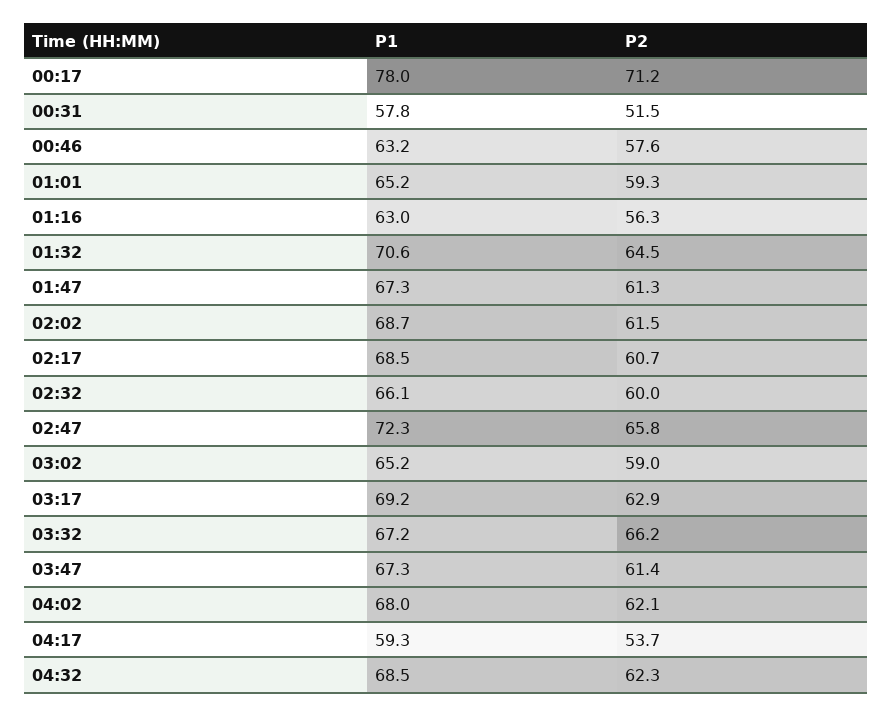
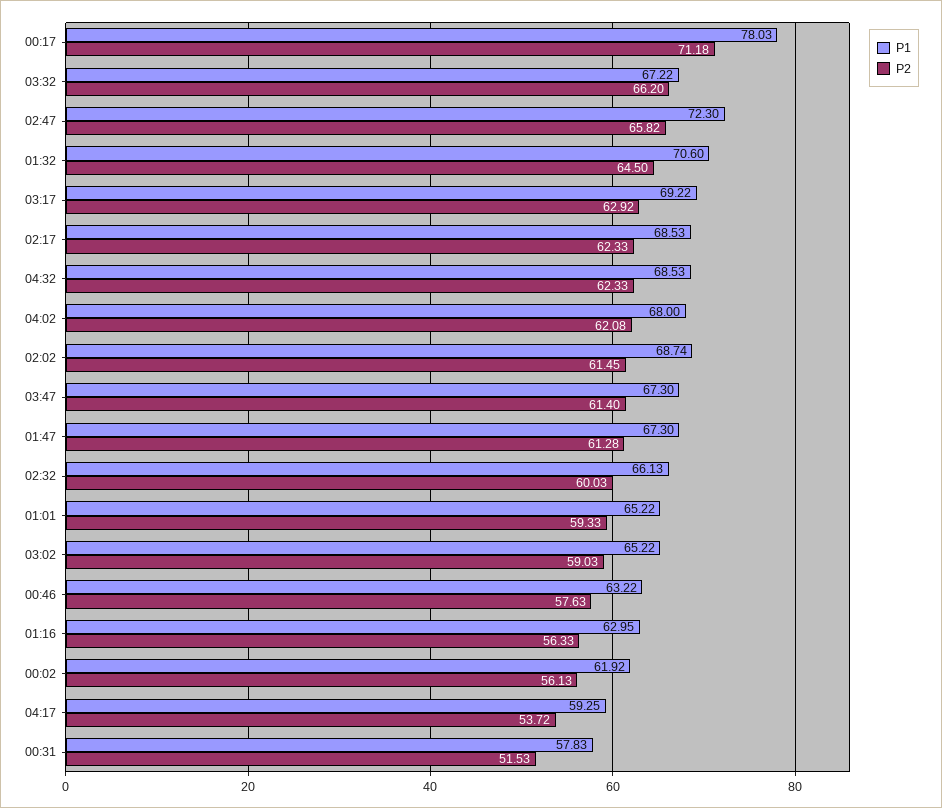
P2, 02:17: 60.7 -> 62.33
P1, 00:02: none -> 61.92
P2, 00:02: none -> 56.13

